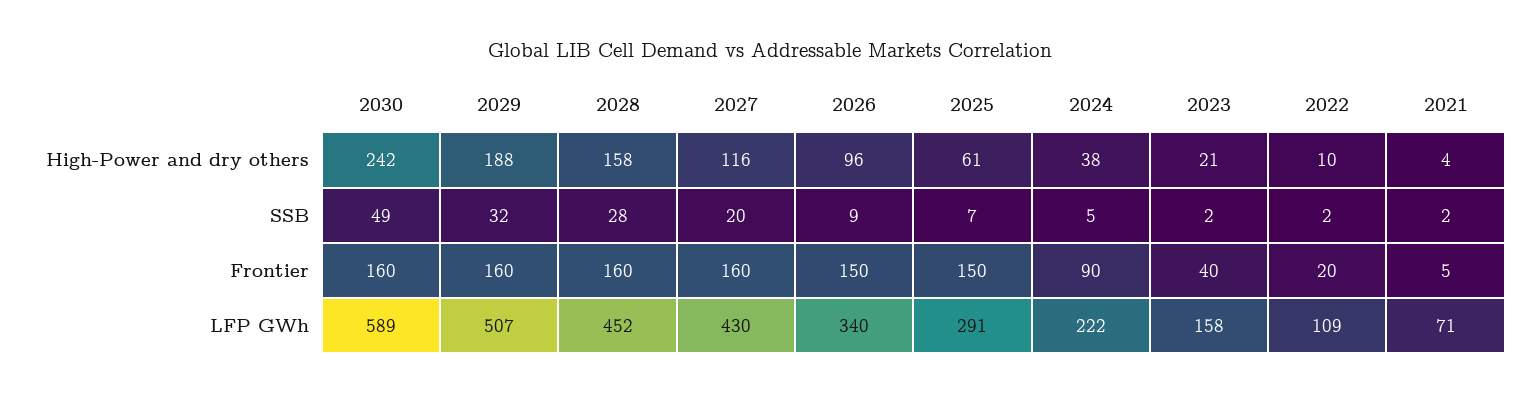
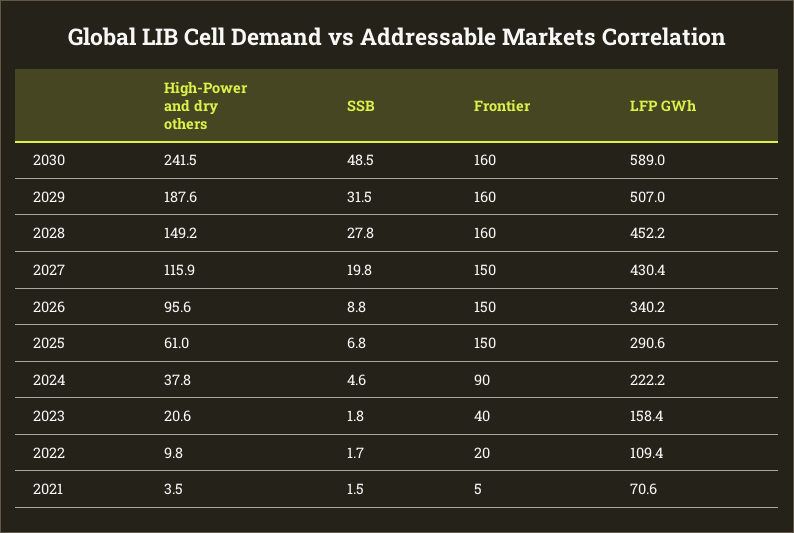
2028, High-Power and dry others: 158 -> 149.2
2027, Frontier: 160 -> 150

